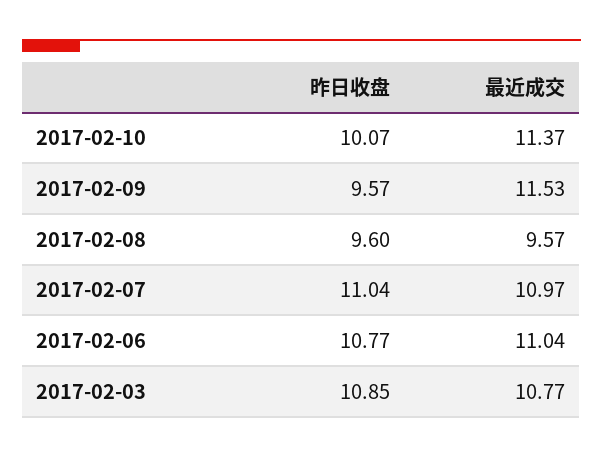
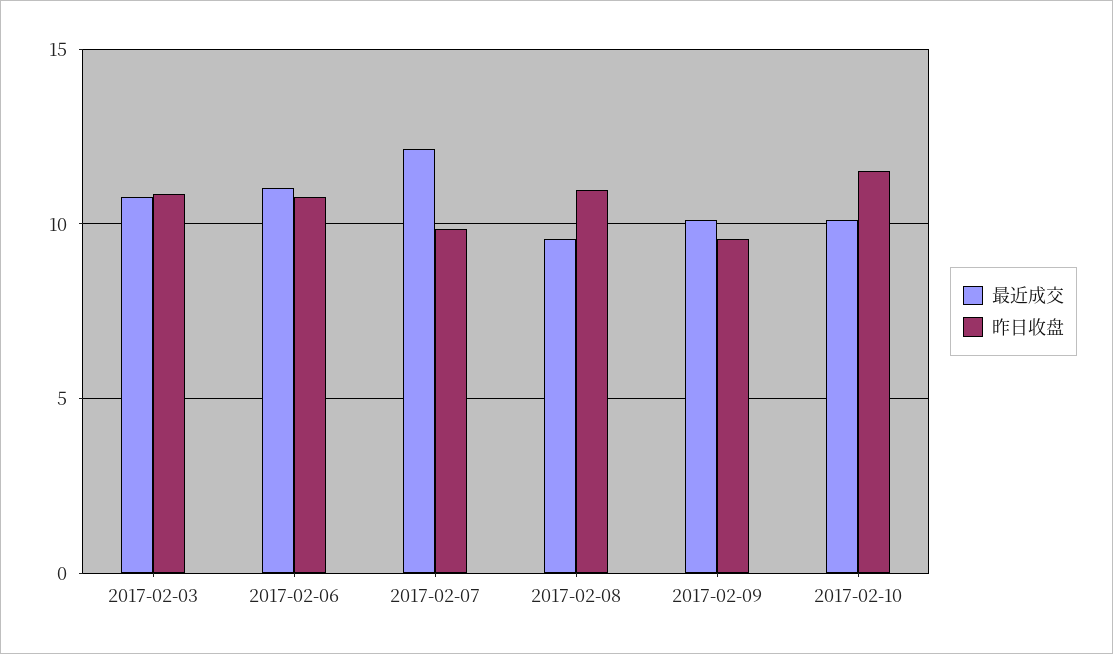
昨日收盘, 2017-02-10: 10.07 -> 11.5
最近成交, 2017-02-10: 11.37 -> 10
最近成交, 2017-02-09: 11.53 -> 10
昨日收盘, 2017-02-08: 9.6 -> 11
昨日收盘, 2017-02-07: 11.04 -> 10
最近成交, 2017-02-07: 10.97 -> 12

